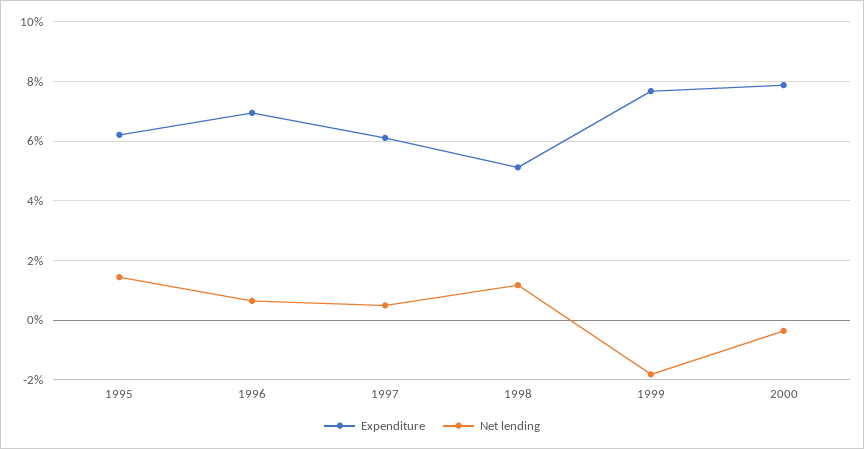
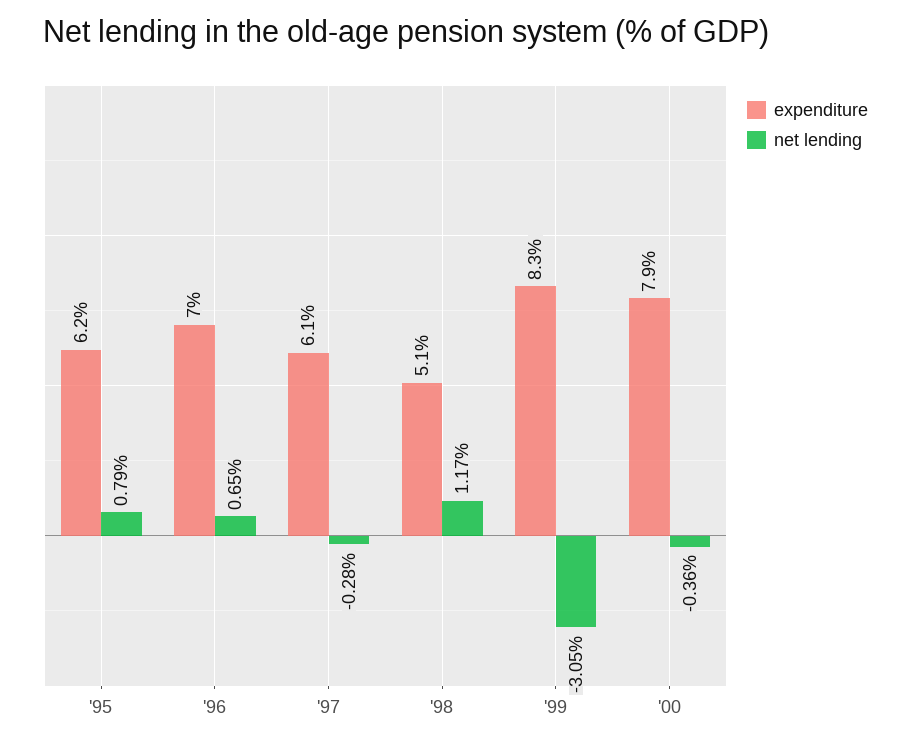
Net lending, 1995: 1.5 -> 0.79
Net lending, 1997: 0.5 -> -0.28
Expenditure, 1999: 7.75 -> 8.3
Net lending, 1999: -1.75 -> -3.05

